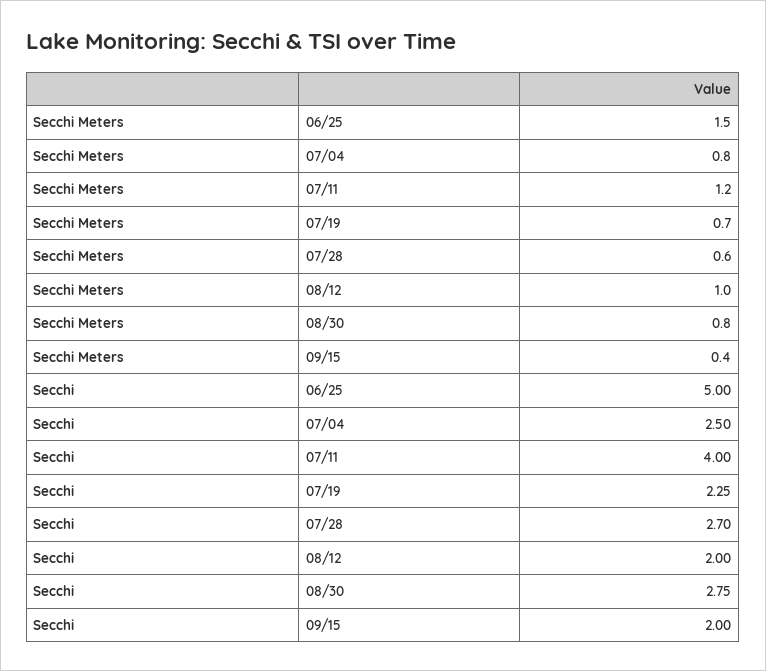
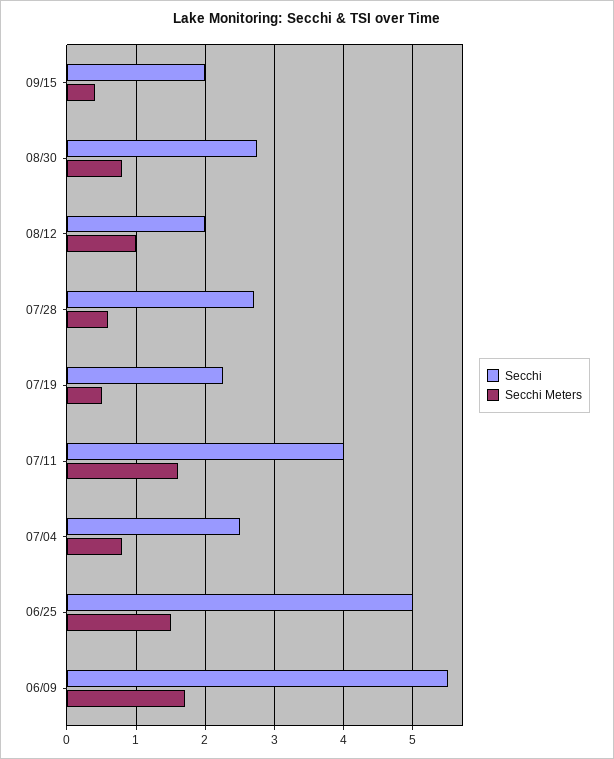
Secchi Meters, 07/11: 1.2 -> 1.6
Secchi Meters, 07/19: 0.7 -> 0.5
Secchi, 06/09: none -> 5.5
Secchi Meters, 06/09: none -> 1.7

